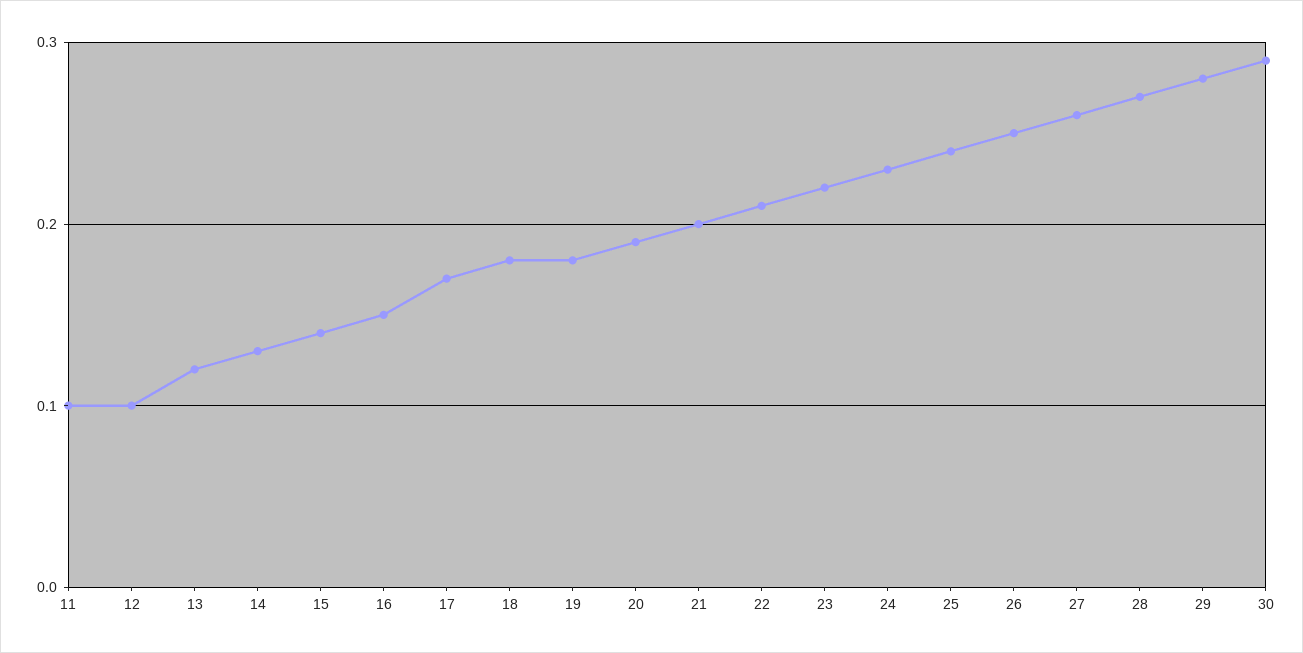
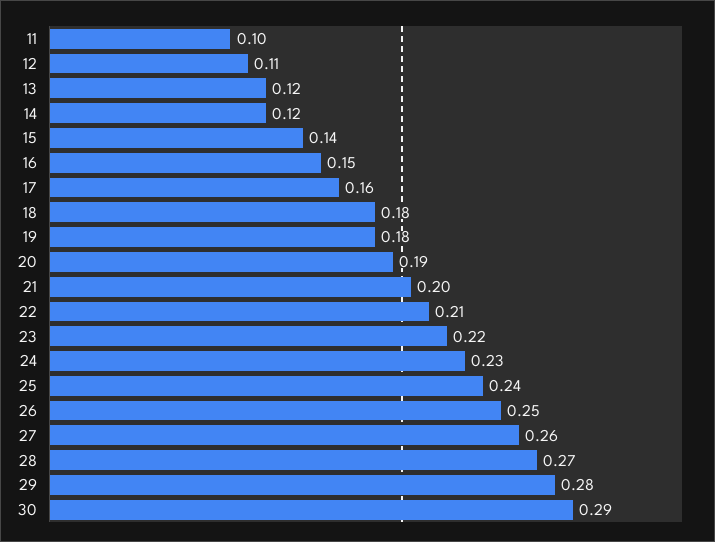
12: 0.1 -> 0.11
14: 0.13 -> 0.12
17: 0.17 -> 0.16

